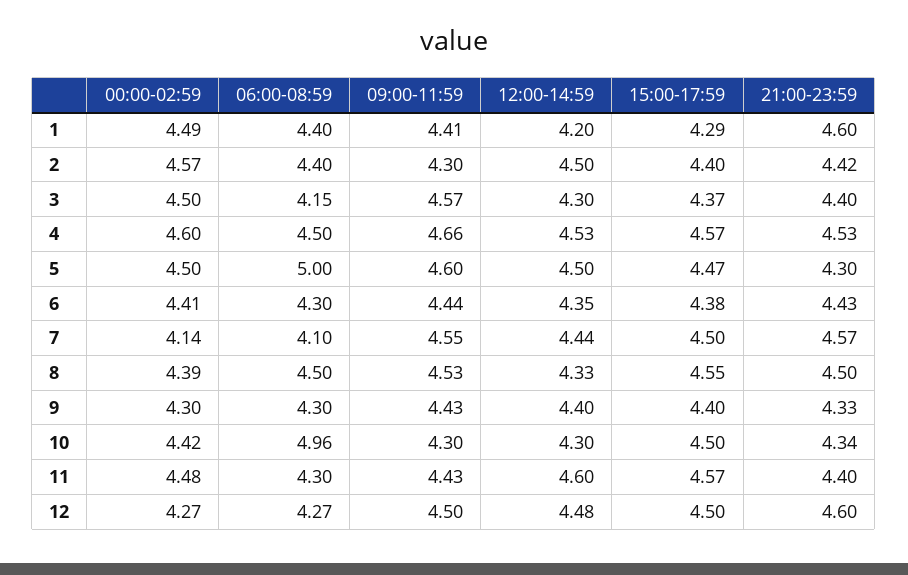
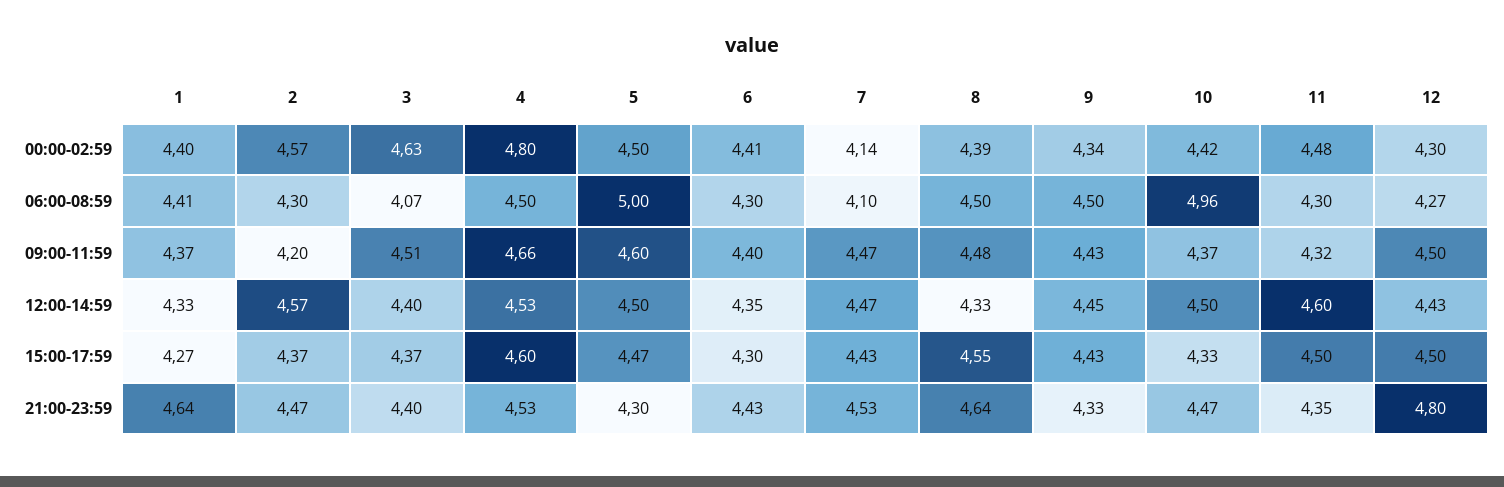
00:00-02:59, 1: 4.49 -> 4.4
06:00-08:59, 1: 4.4 -> 4.41
09:00-11:59, 1: 4.41 -> 4.37
12:00-14:59, 1: 4.2 -> 4.33
15:00-17:59, 1: 4.29 -> 4.27
21:00-23:59, 1: 4.6 -> 4.64
06:00-08:59, 2: 4.4 -> 4.3
09:00-11:59, 2: 4.3 -> 4.2
12:00-14:59, 2: 4.5 -> 4.57
15:00-17:59, 2: 4.4 -> 4.37
21:00-23:59, 2: 4.42 -> 4.47
00:00-02:59, 3: 4.5 -> 4.63
06:00-08:59, 3: 4.15 -> 4.07
09:00-11:59, 3: 4.57 -> 4.51
12:00-14:59, 3: 4.3 -> 4.4
00:00-02:59, 4: 4.6 -> 4.8
15:00-17:59, 4: 4.57 -> 4.6
09:00-11:59, 6: 4.44 -> 4.4
15:00-17:59, 6: 4.38 -> 4.3
09:00-11:59, 7: 4.55 -> 4.47
12:00-14:59, 7: 4.44 -> 4.47
15:00-17:59, 7: 4.5 -> 4.43
21:00-23:59, 7: 4.57 -> 4.53
09:00-11:59, 8: 4.53 -> 4.48
21:00-23:59, 8: 4.5 -> 4.64
00:00-02:59, 9: 4.3 -> 4.34
06:00-08:59, 9: 4.3 -> 4.5
12:00-14:59, 9: 4.4 -> 4.45
15:00-17:59, 9: 4.4 -> 4.43
09:00-11:59, 10: 4.3 -> 4.37
12:00-14:59, 10: 4.3 -> 4.5
15:00-17:59, 10: 4.5 -> 4.33
21:00-23:59, 10: 4.34 -> 4.47
09:00-11:59, 11: 4.43 -> 4.32
15:00-17:59, 11: 4.57 -> 4.5
21:00-23:59, 11: 4.4 -> 4.35
00:00-02:59, 12: 4.27 -> 4.3
12:00-14:59, 12: 4.48 -> 4.43
21:00-23:59, 12: 4.6 -> 4.8

